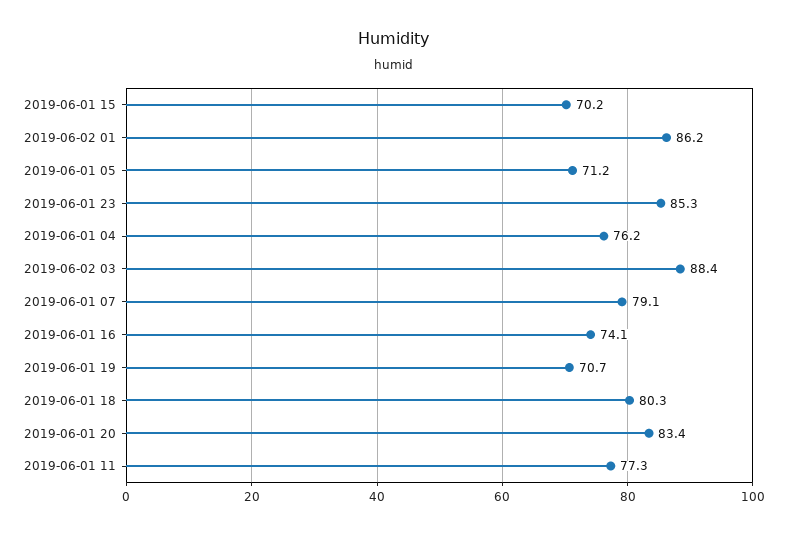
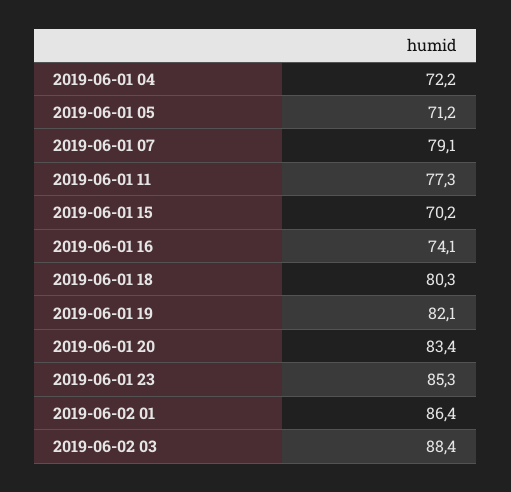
2019-06-02 01: 86.2 -> 86.4
2019-06-01 04: 76.2 -> 72.2
2019-06-01 19: 70.7 -> 82.1

